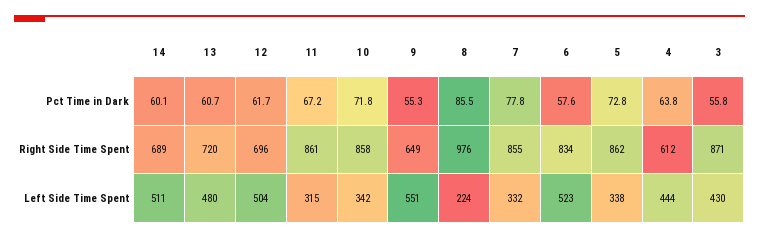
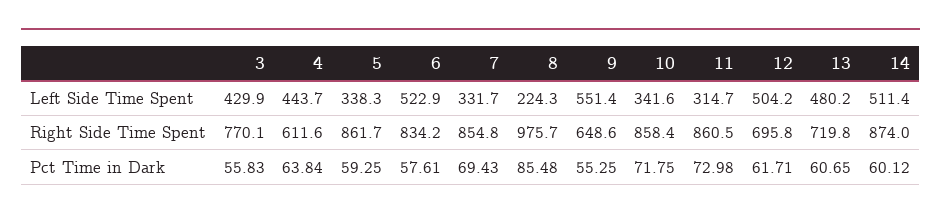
11, Pct Time in Dark: 67.2 -> 72.98
7, Pct Time in Dark: 77.8 -> 69.43
5, Pct Time in Dark: 72.8 -> 59.25
14, Right Side Time Spent: 689 -> 874
3, Right Side Time Spent: 871 -> 770.1

